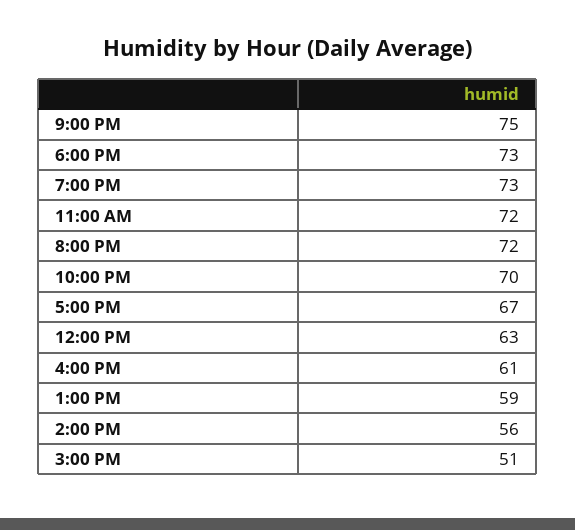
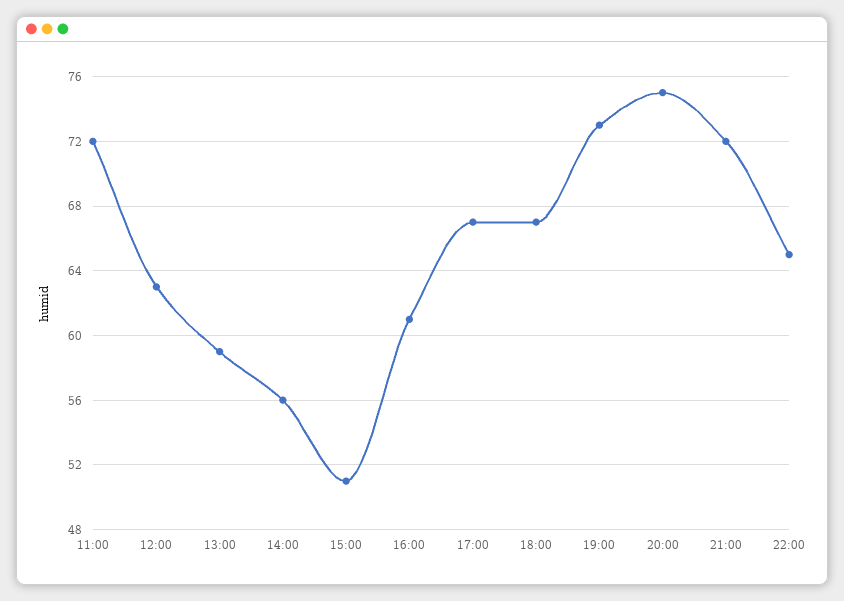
9:00 PM: 75 -> 72
6:00 PM: 73 -> 67
8:00 PM: 72 -> 75
10:00 PM: 70 -> 65

